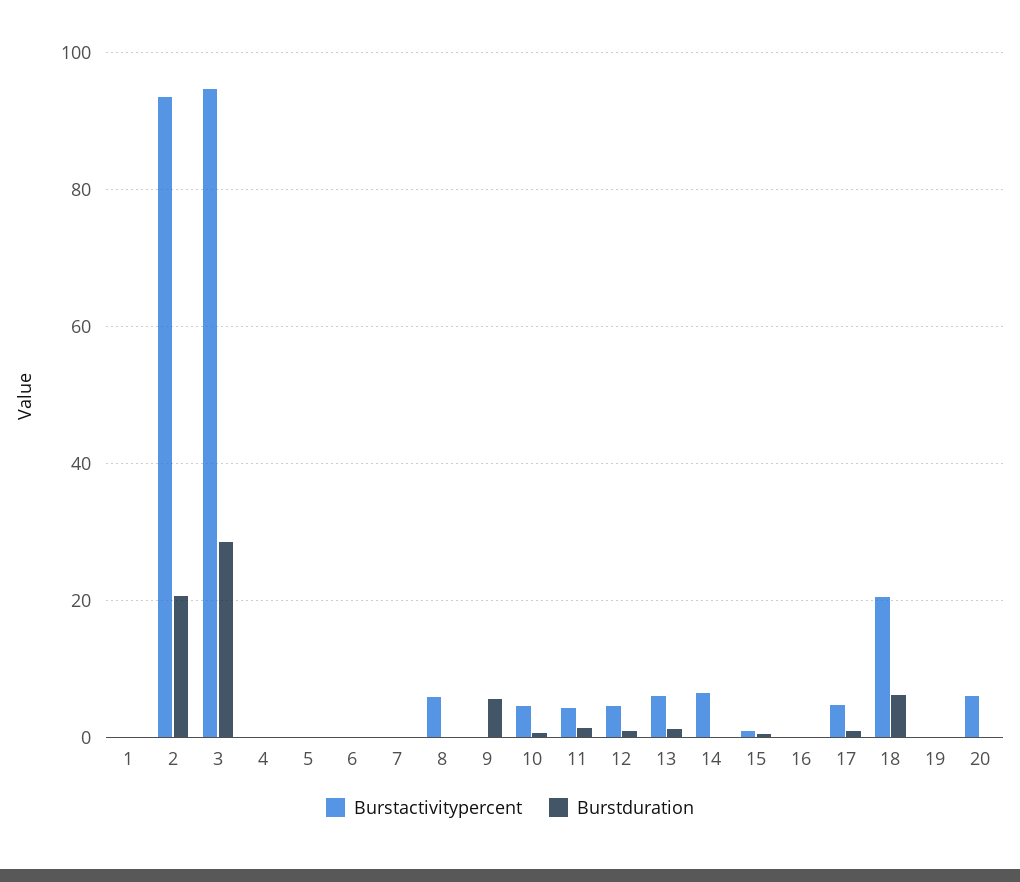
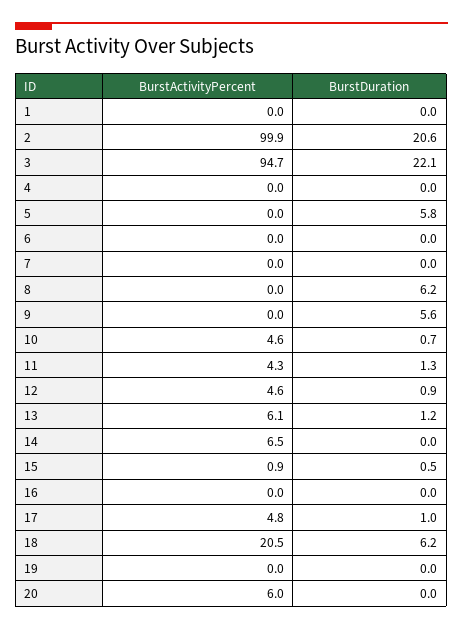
Burstactivitypercent, 2: 94 -> 99.9
Burstduration, 3: 28 -> 22.1
Burstduration, 5: 0 -> 5.8
Burstactivitypercent, 8: 6 -> 0
Burstduration, 8: 0 -> 6.2

